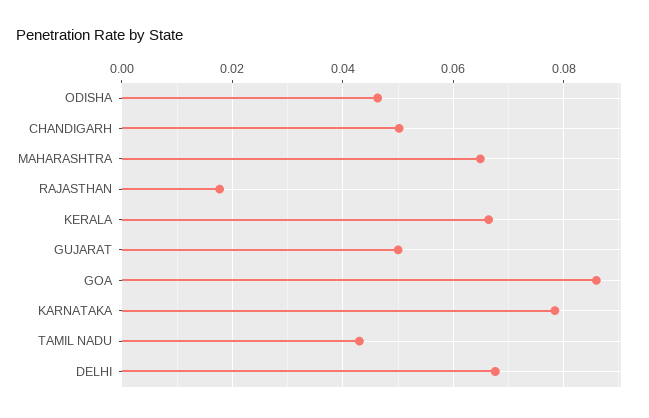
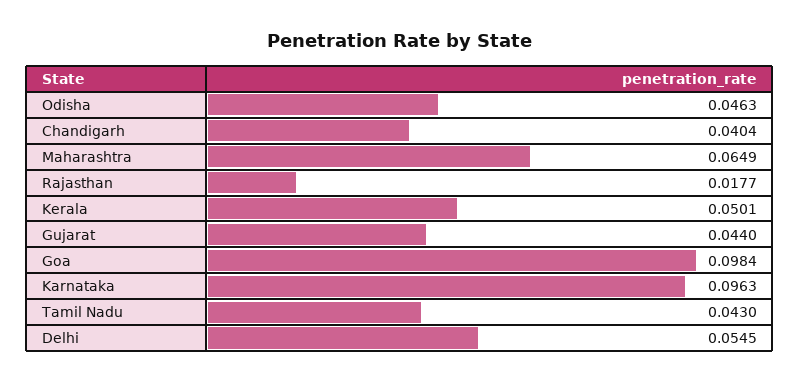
CHANDIGARH: 0.05 -> 0.0404
KERALA: 0.066 -> 0.0501
GUJARAT: 0.05 -> 0.044
GOA: 0.086 -> 0.0984
KARNATAKA: 0.078 -> 0.0963
DELHI: 0.068 -> 0.0545

